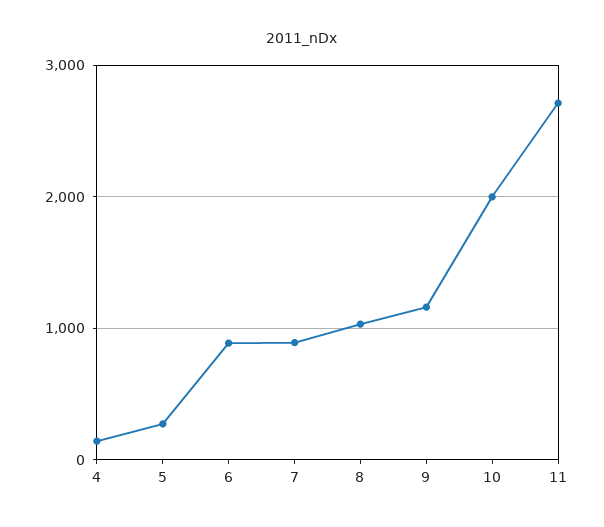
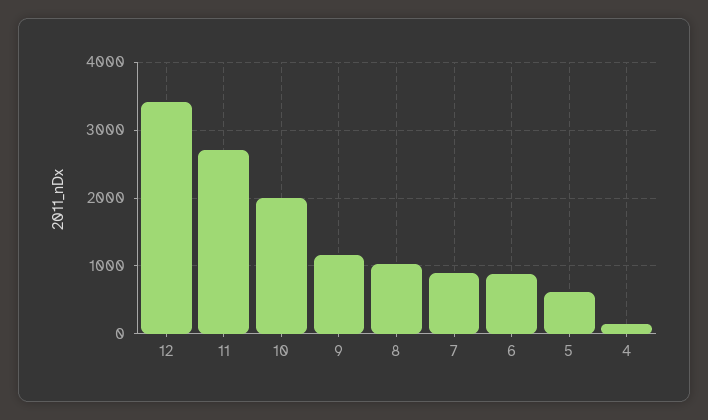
5: 300 -> 600
12: none -> 3400

